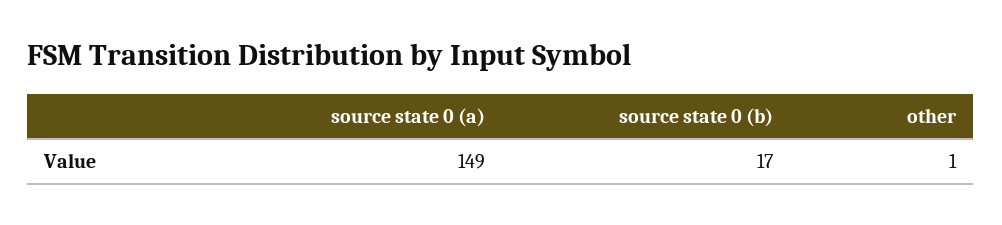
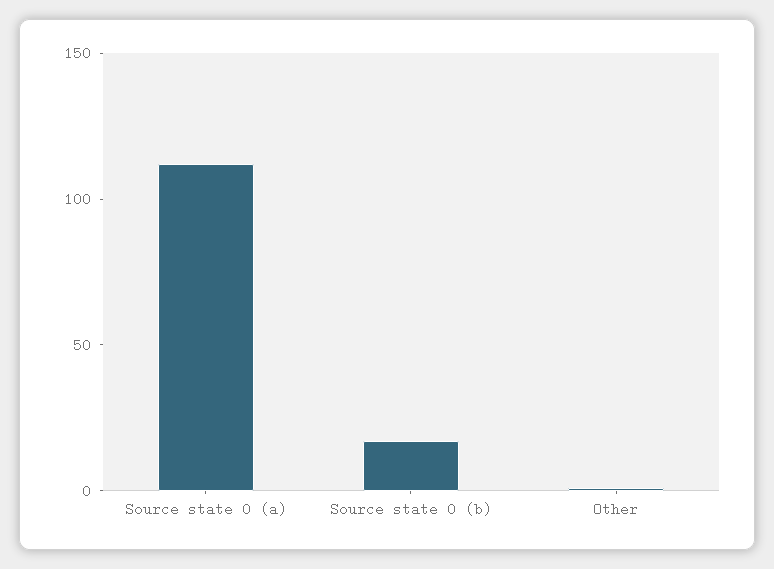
source state 0 (a): 149 -> 110

